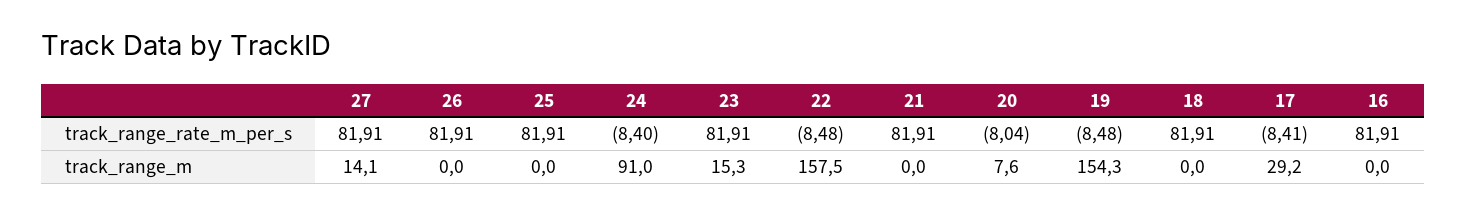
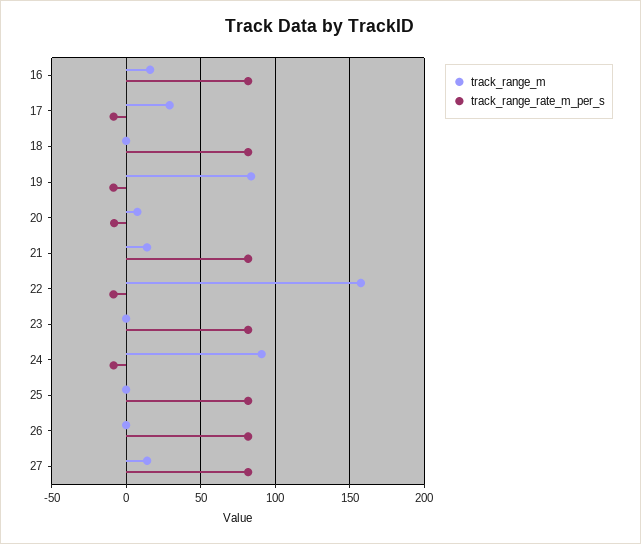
track_range_m, 23: 15.3 -> 0
track_range_m, 21: 0 -> 15
track_range_m, 19: 154.3 -> 85
track_range_m, 16: 0 -> 15

